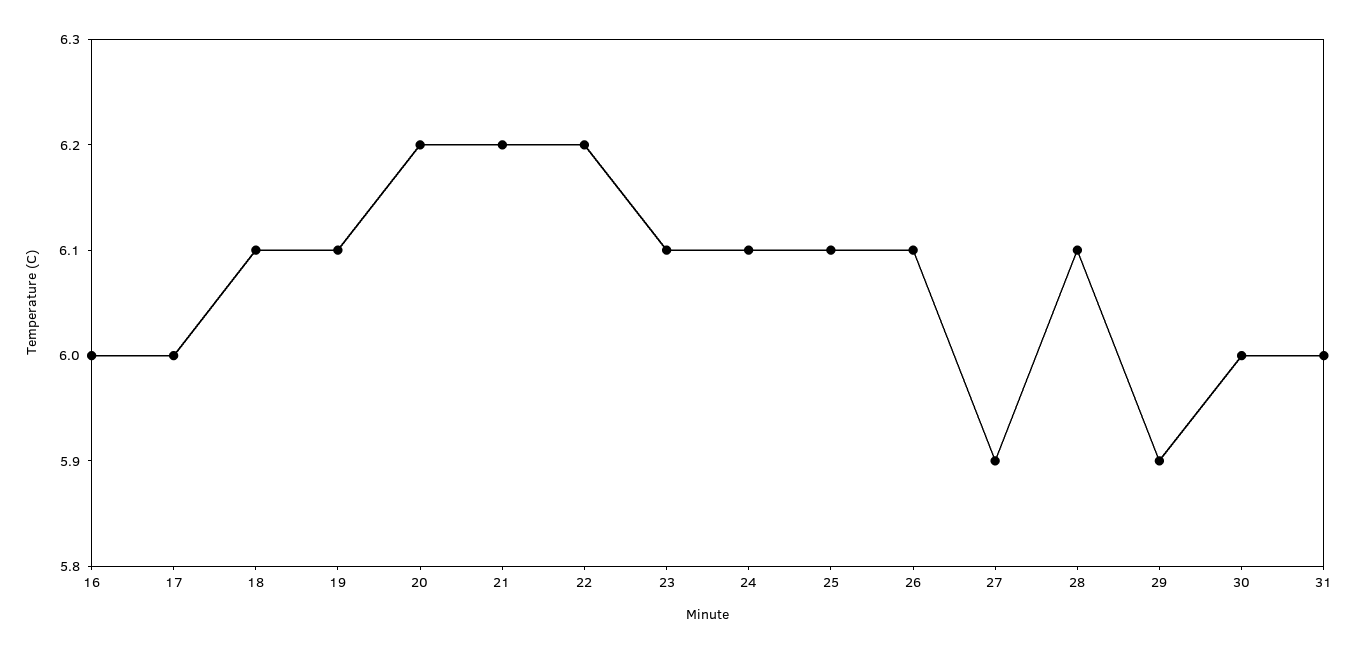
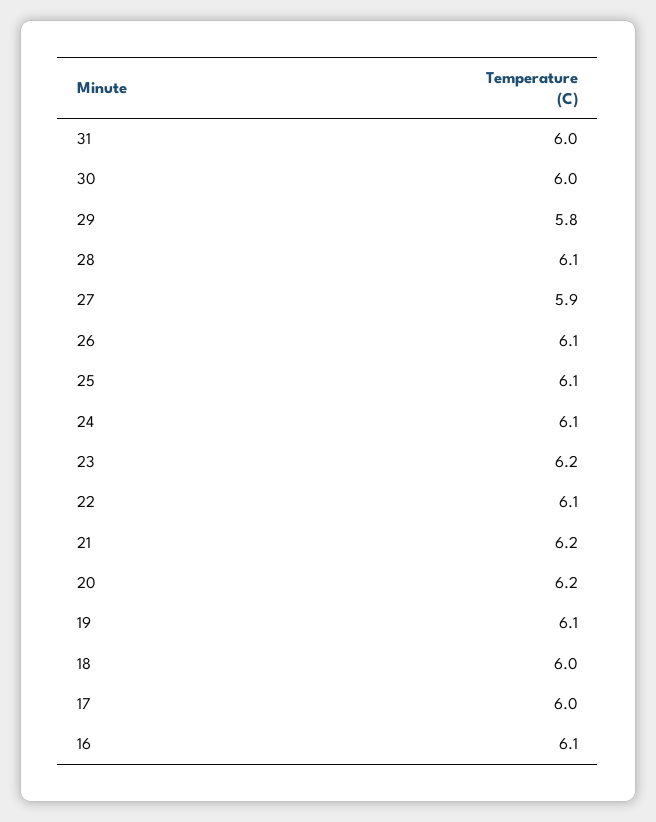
16: 6 -> 6.1
18: 6.1 -> 6
22: 6.2 -> 6.1
23: 6.1 -> 6.2
29: 5.9 -> 5.8

